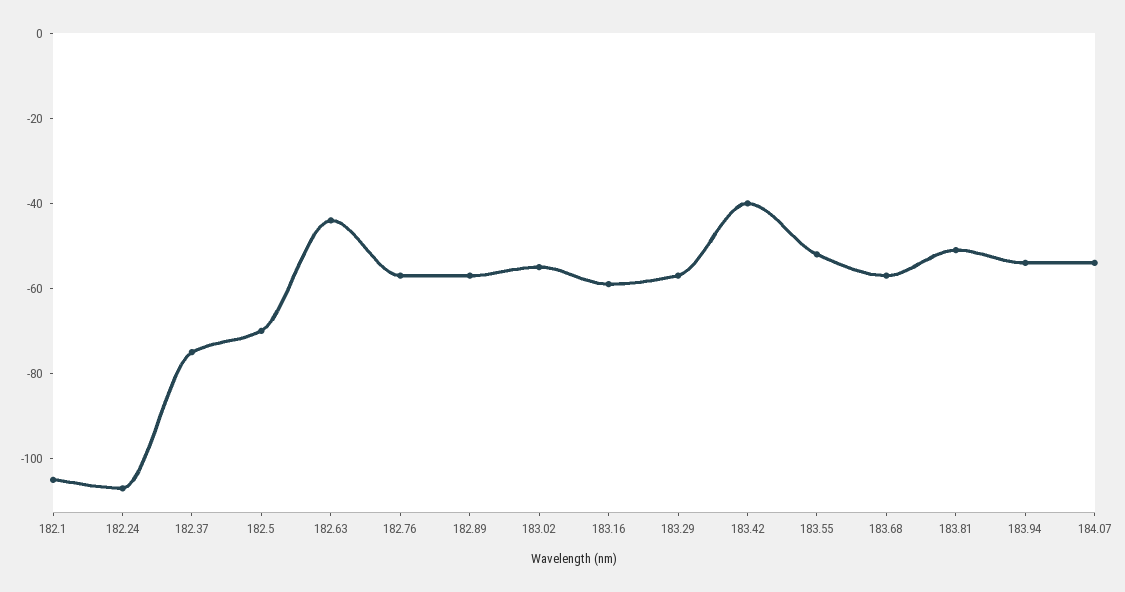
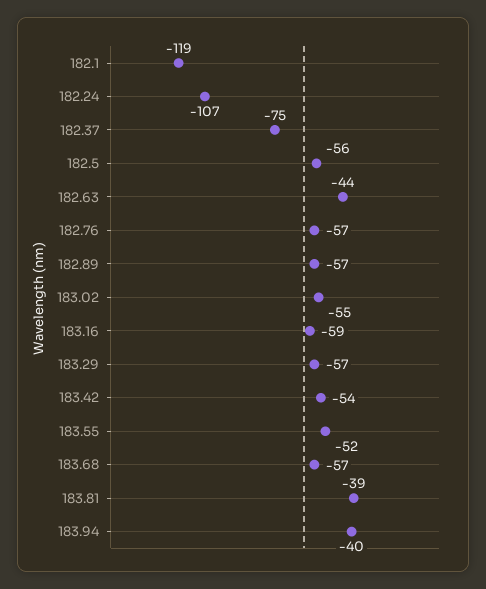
182.1: -105 -> -119
182.5: -70 -> -56
183.42: -40 -> -54
183.81: -50 -> -39
183.94: -55 -> -40
184.07: -55 -> none

